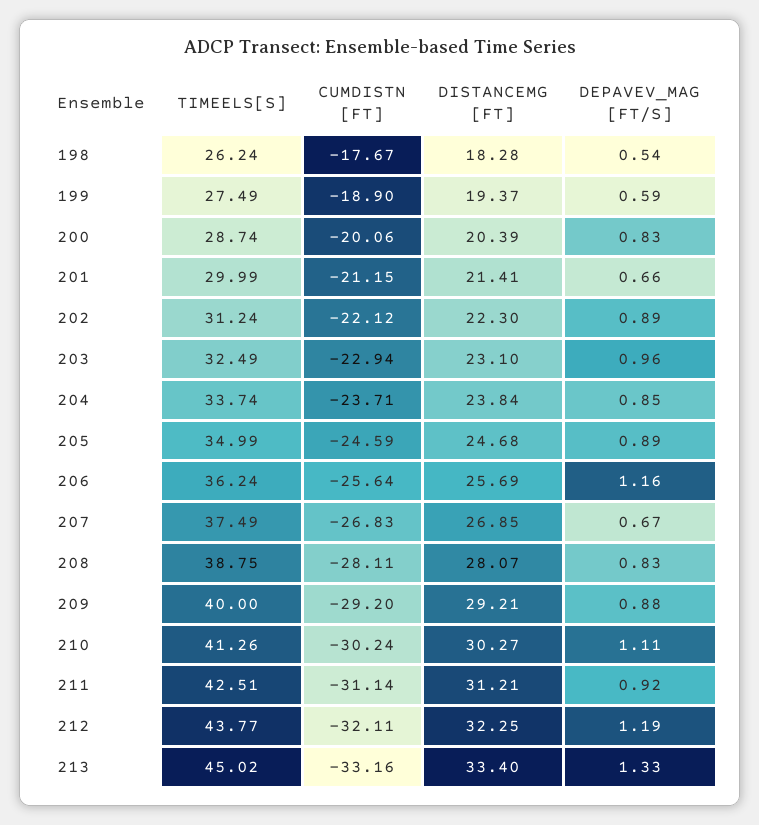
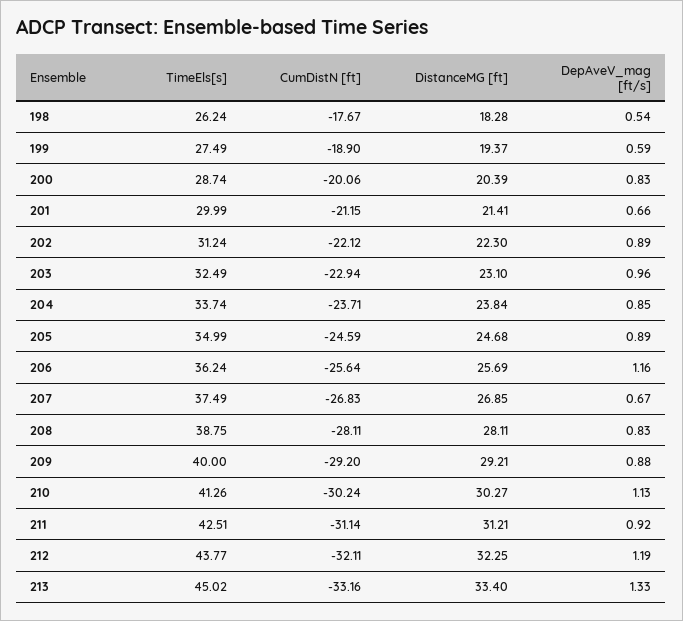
DISTANCEMG [FT], 208: 28.07 -> 28.11
DEPAVEV_MAG [FT/S], 210: 1.11 -> 1.13

